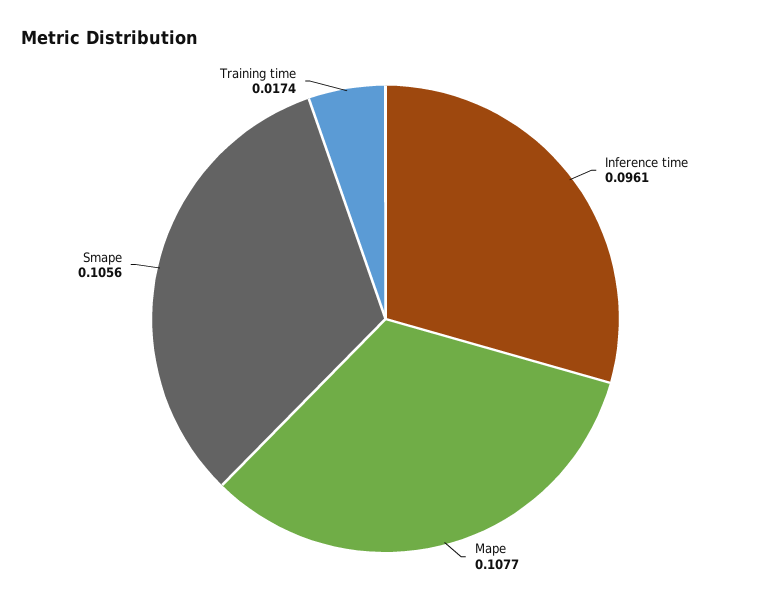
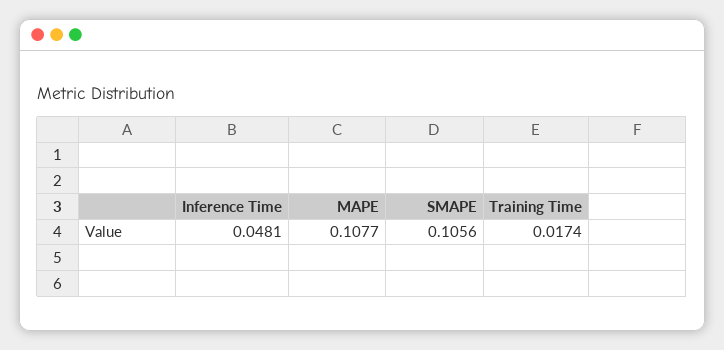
Inference time: 0.0961 -> 0.0481

